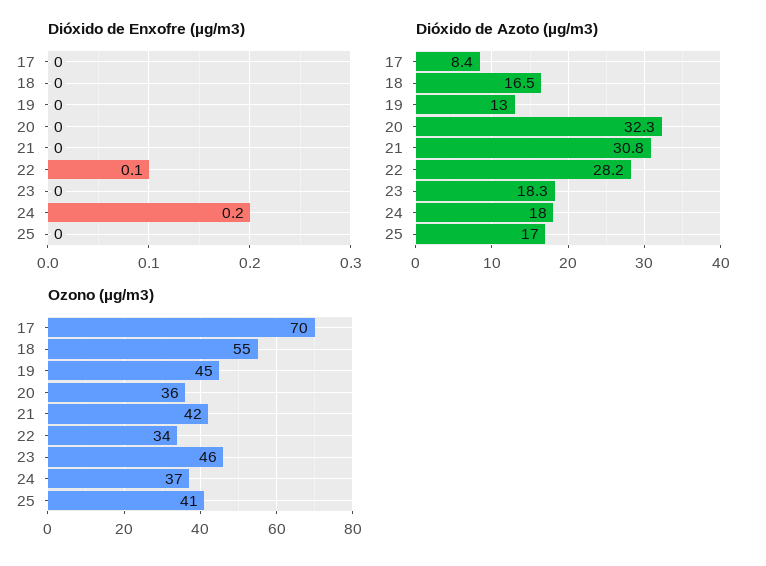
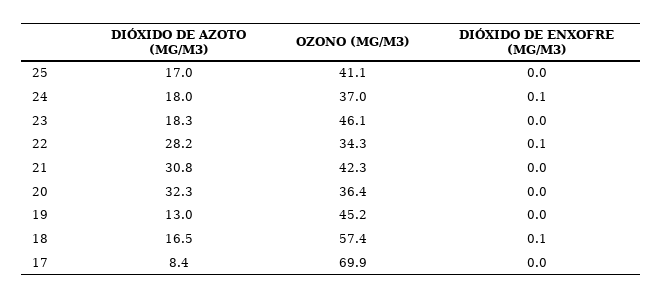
Dióxido de Enxofre (µg/m3), 18: 0 -> 0.1
Dióxido de Enxofre (µg/m3), 24: 0.2 -> 0.1
Ozono (µg/m3), 18: 55 -> 57.4

